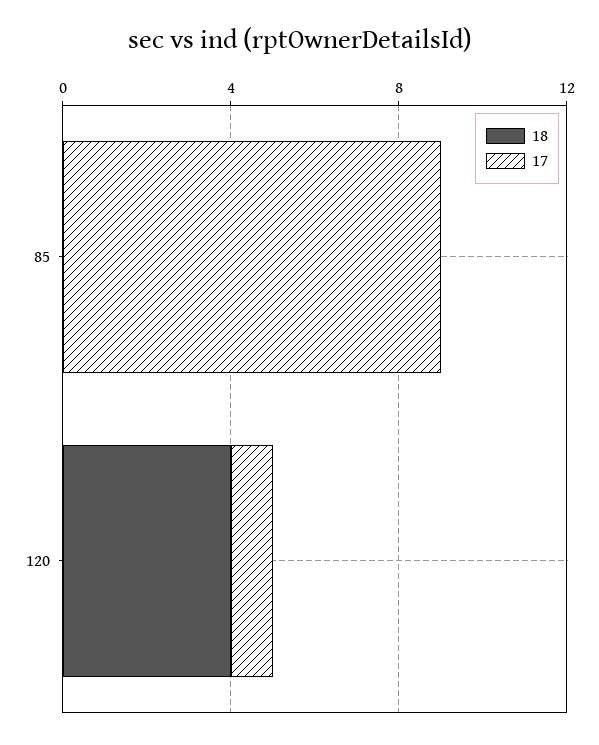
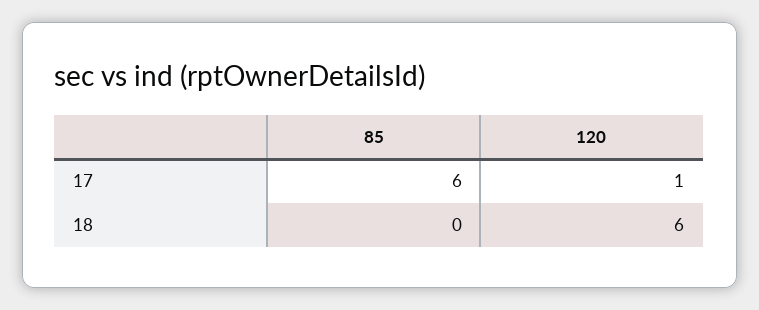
17, 85: 9 -> 6
18, 120: 4 -> 6

